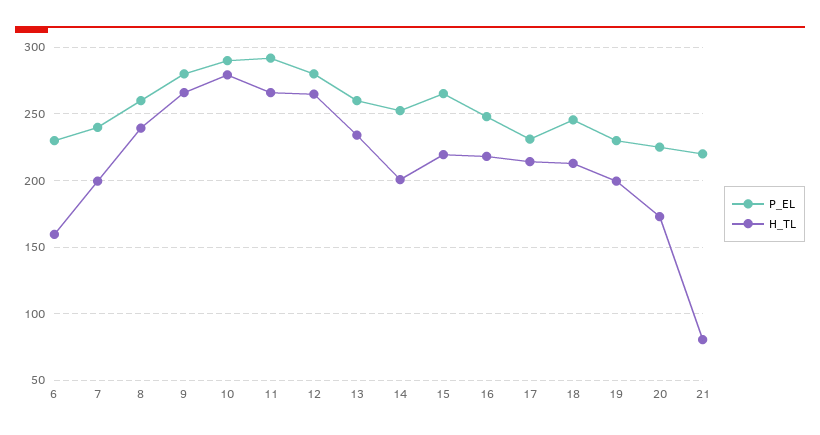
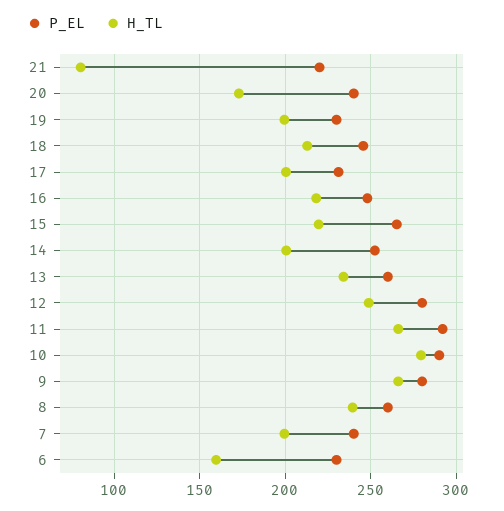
H_TL, 12: 265 -> 250
H_TL, 17: 215 -> 200
P_EL, 20: 225 -> 240

